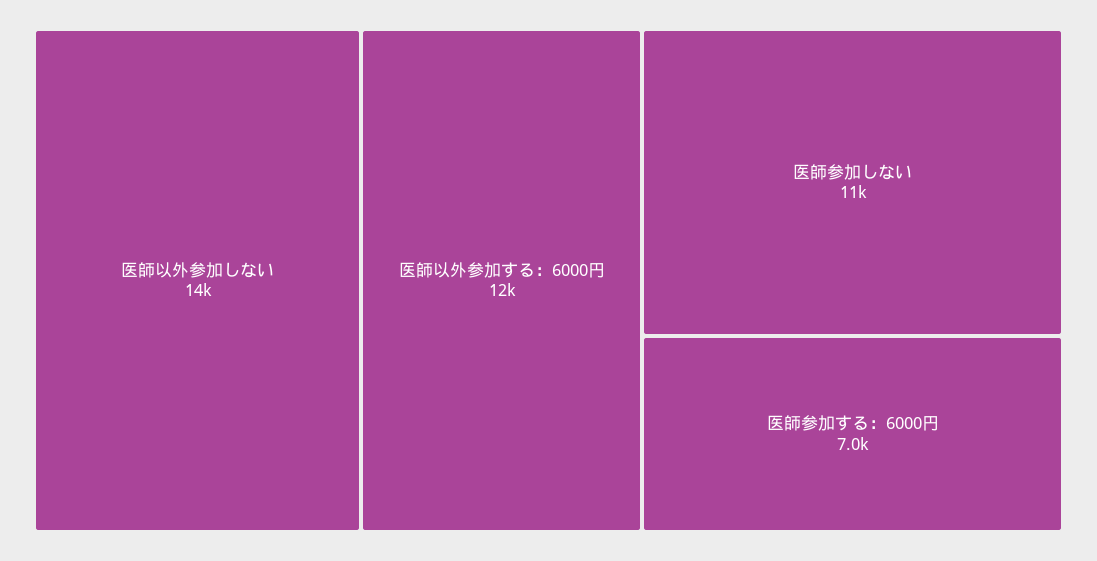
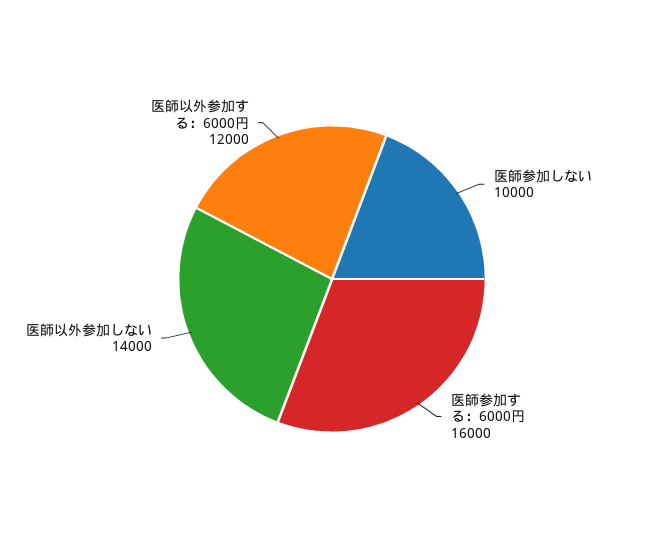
医師参加しない: 11000 -> 10000
医師参加する：6000円: 7000 -> 16000

